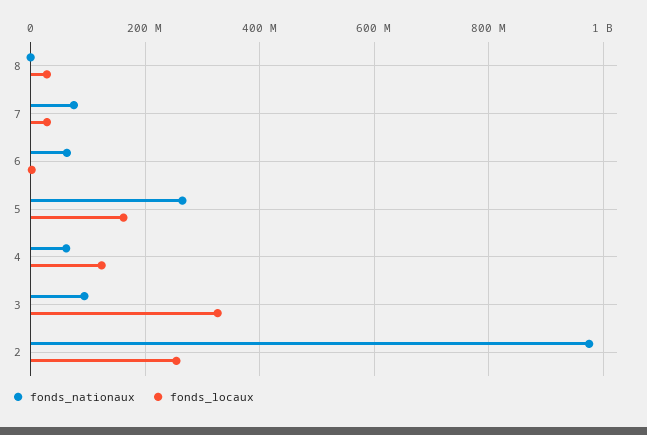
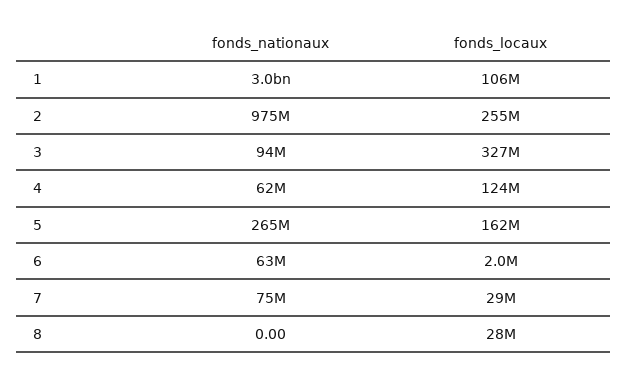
fonds_nationaux, 1: none -> 3000000000
fonds_locaux, 1: none -> 106000000

